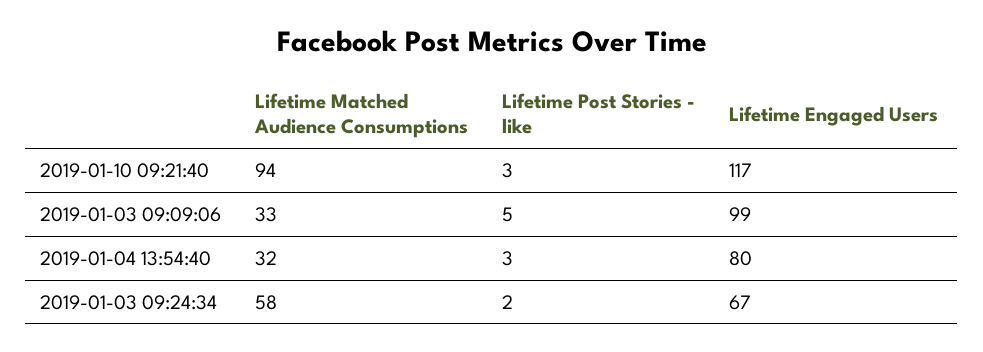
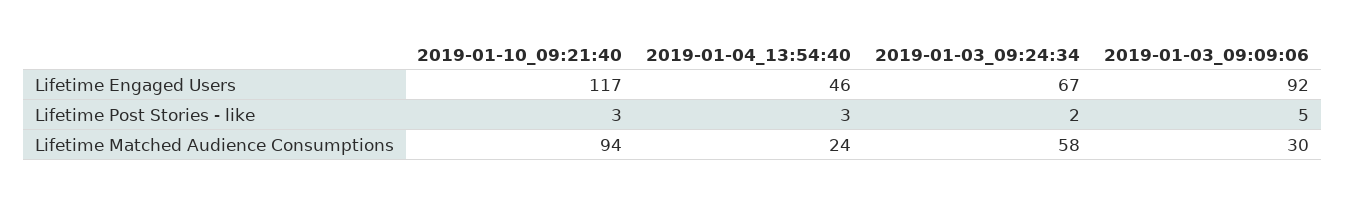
Lifetime Matched Audience Consumptions, 2019-01-03 09:09:06: 33 -> 30
Lifetime Engaged Users, 2019-01-03 09:09:06: 99 -> 92
Lifetime Matched Audience Consumptions, 2019-01-04 13:54:40: 32 -> 24
Lifetime Engaged Users, 2019-01-04 13:54:40: 80 -> 46

